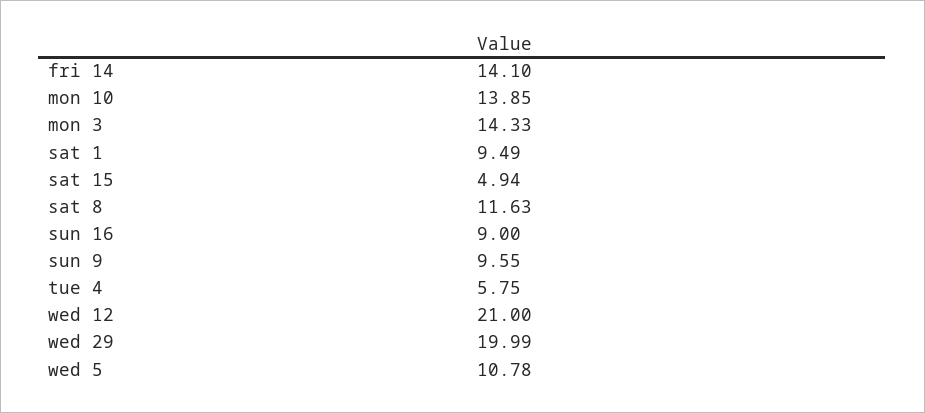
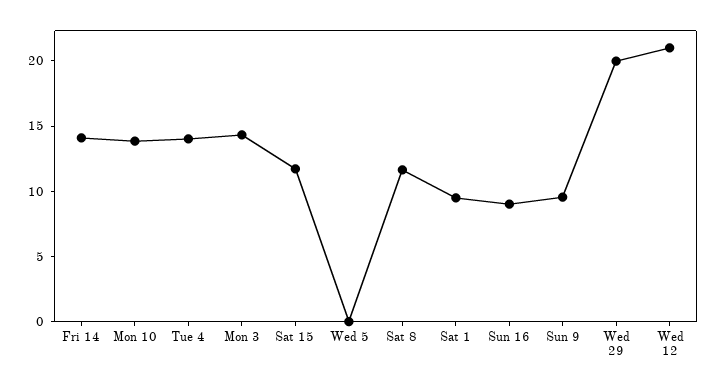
sat 15: 4.94 -> 12
tue 4: 5.75 -> 14
wed 5: 10.78 -> 0

